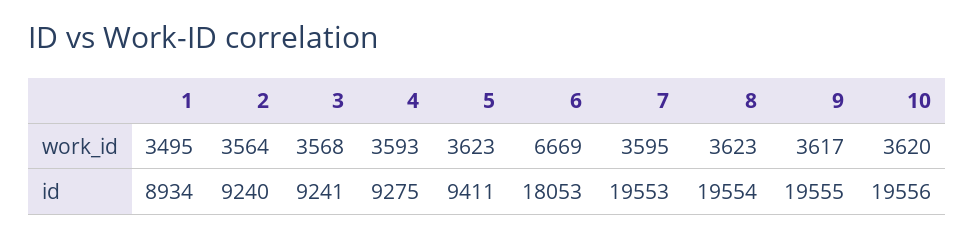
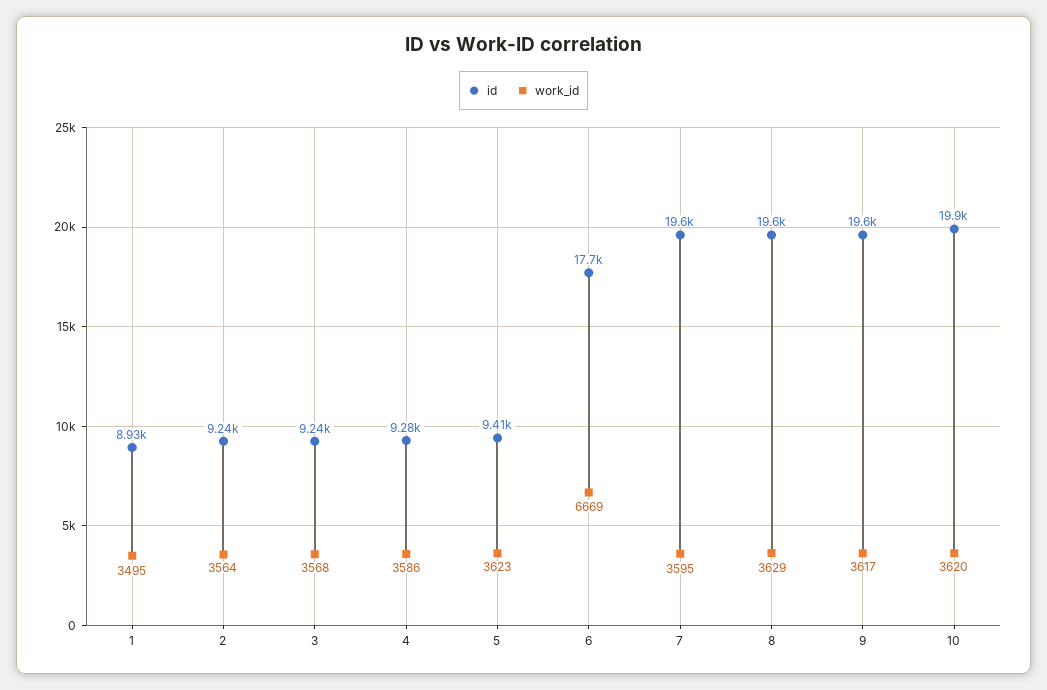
work_id, 4: 3593 -> 3586
work_id, 8: 3623 -> 3629
id, 6: 18053 -> 17700
id, 10: 19556 -> 19900

